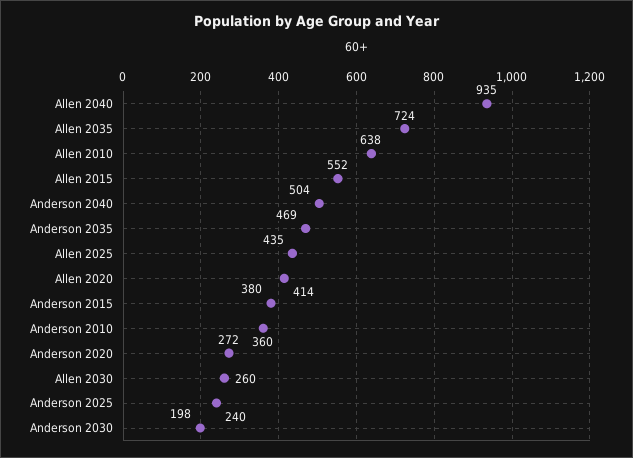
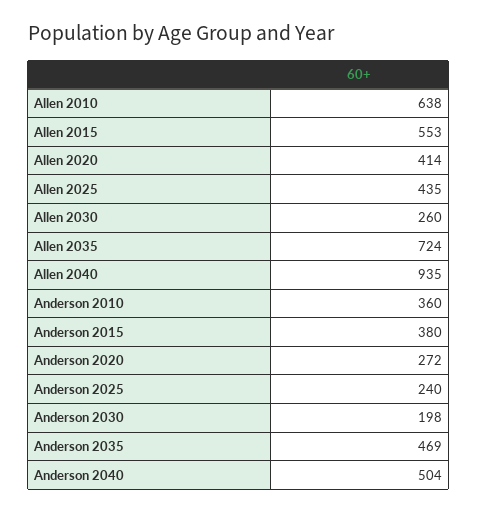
Allen 2015: 552 -> 553

